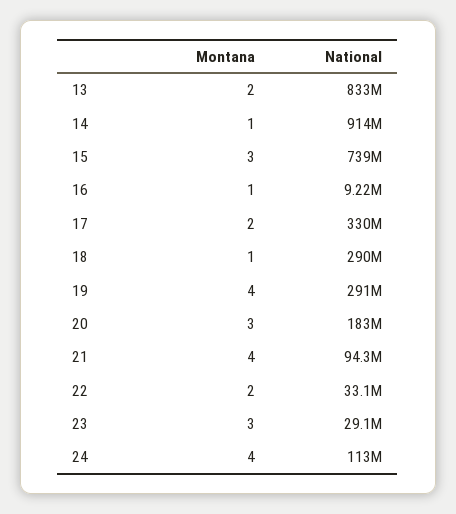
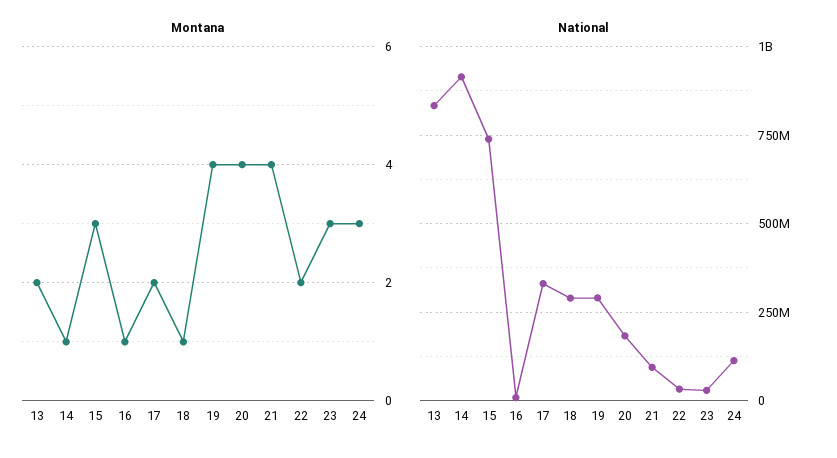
Montana, 20: 3 -> 4
Montana, 24: 4 -> 3

